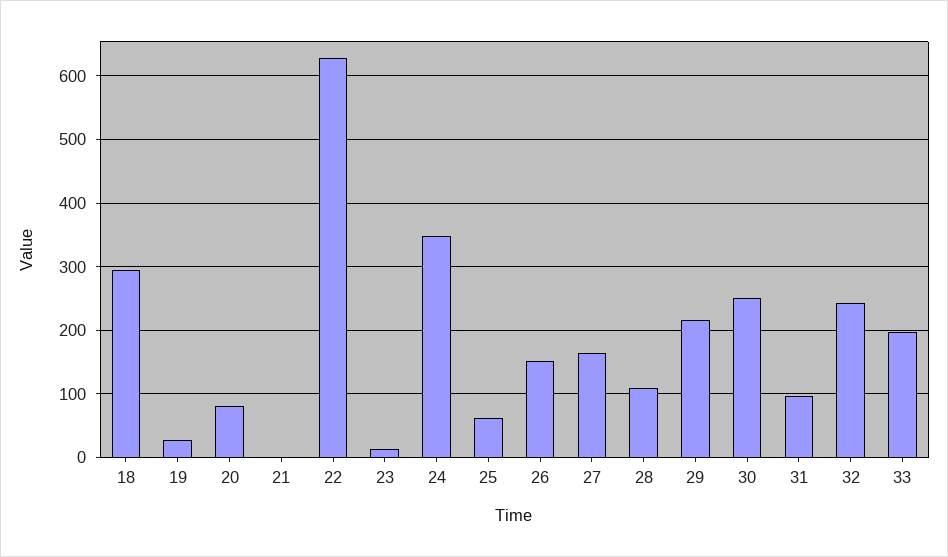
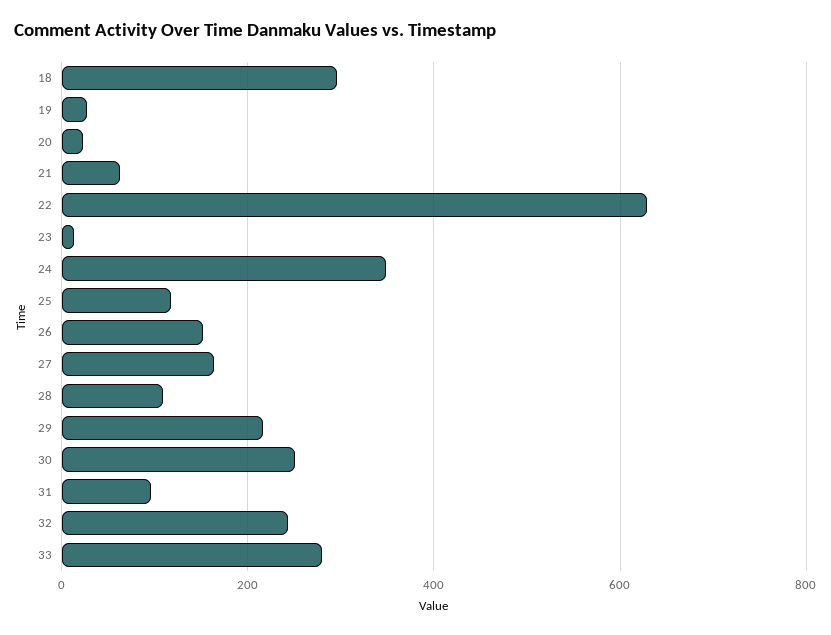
20: 80 -> 20
21: 0 -> 60
25: 60 -> 120
33: 200 -> 280

